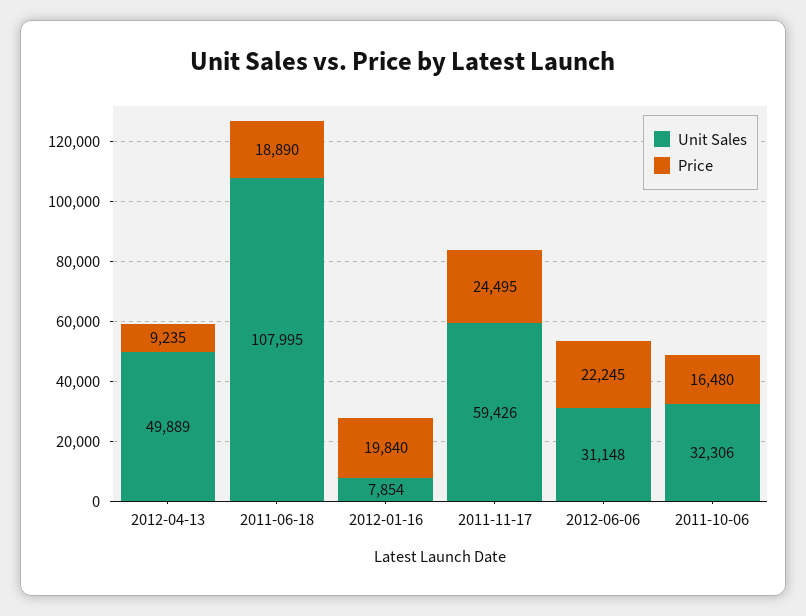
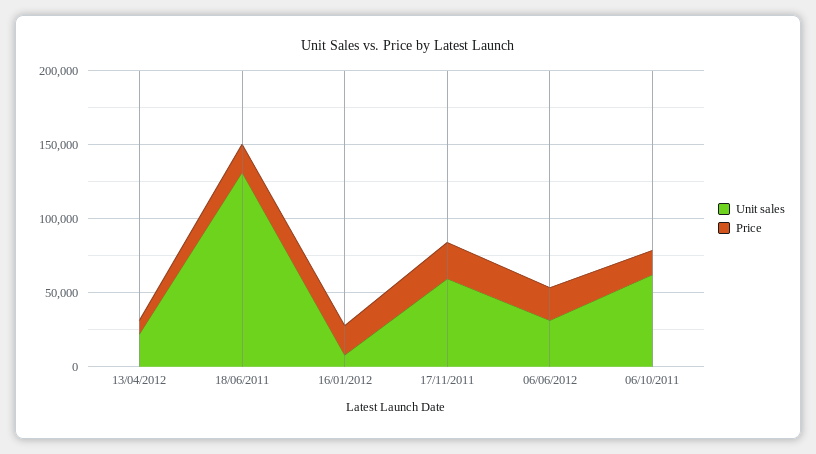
Unit Sales, 2012-04-13: 49889 -> 20000
Unit Sales, 2011-06-18: 107995 -> 130000
Unit Sales, 2011-10-06: 32306 -> 60000

